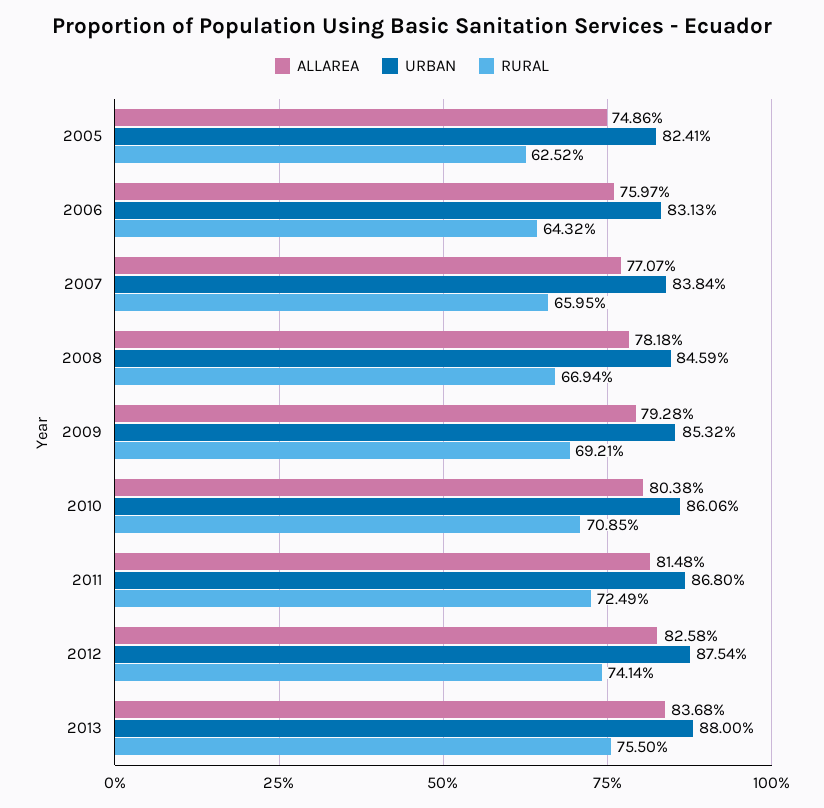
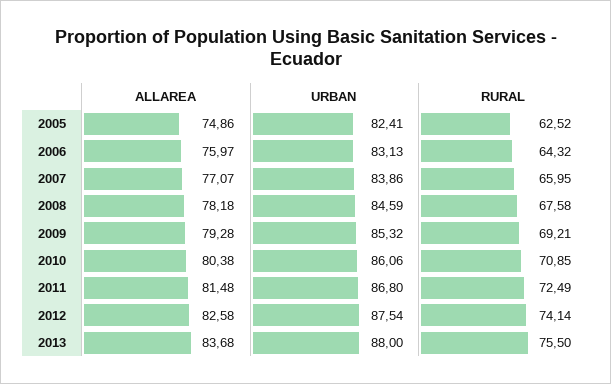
URBAN, 2007: 83.84 -> 83.86
RURAL, 2008: 66.94 -> 67.58

